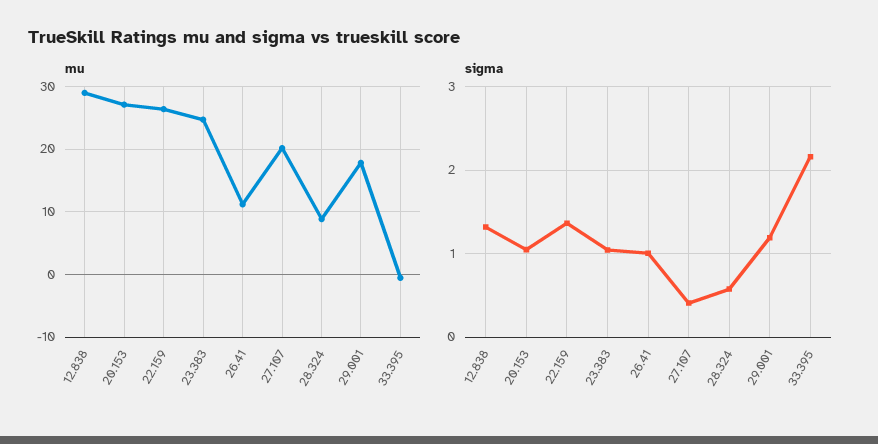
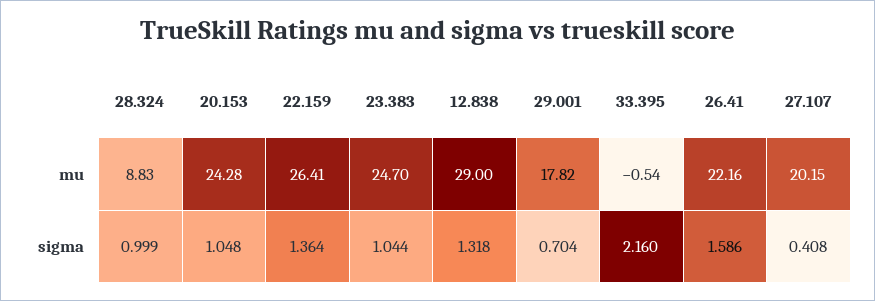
mu, 20.153: 27 -> 24.28
mu, 26.41: 11 -> 22.16
sigma, 26.41: 1 -> 1.586
sigma, 28.324: 0.6 -> 0.999
sigma, 29.001: 1.2 -> 0.704

